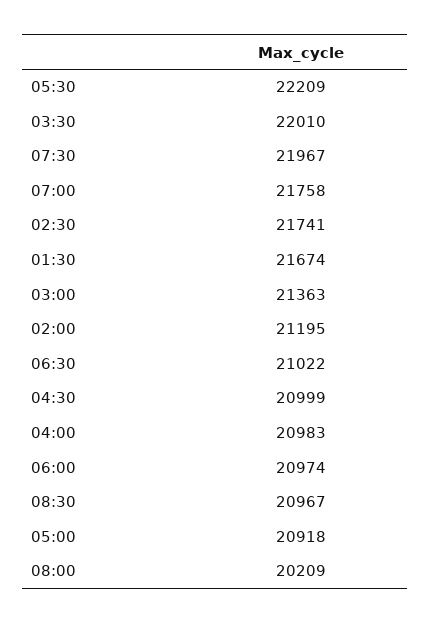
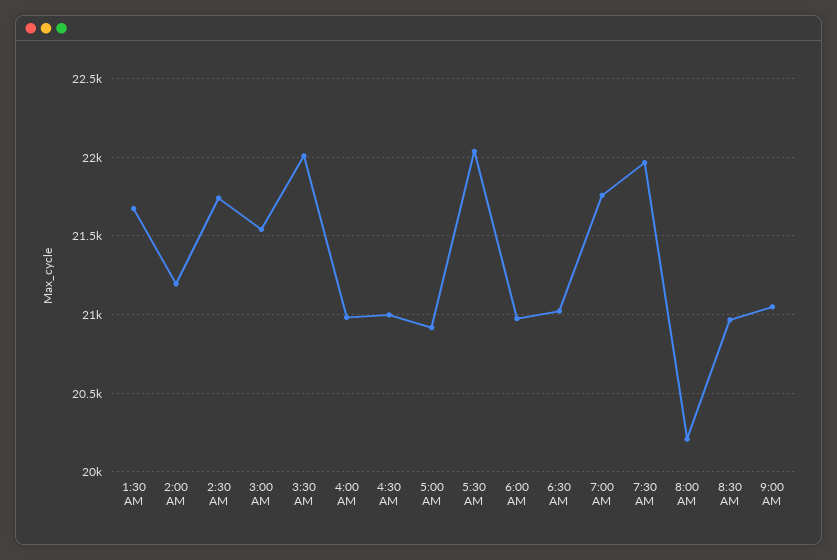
05:30: 22209 -> 22050
03:00: 21363 -> 21550
9:00 AM: none -> 21050

